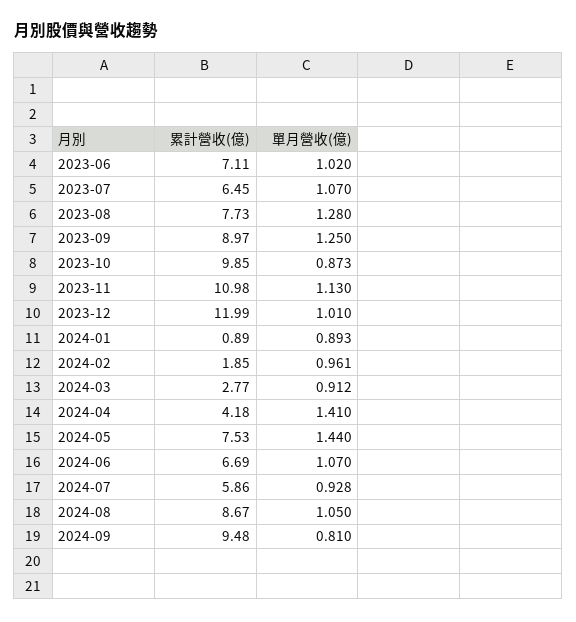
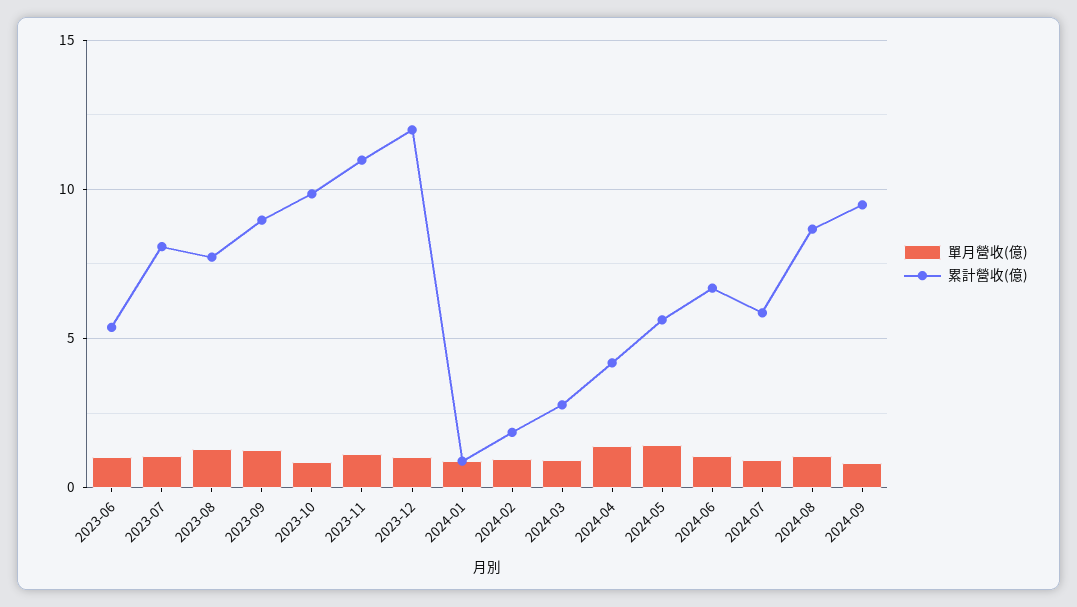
累計營收(億), 2023-06: 7.11 -> 5.5
累計營收(億), 2023-07: 6.45 -> 8
累計營收(億), 2024-05: 7.53 -> 5.5

